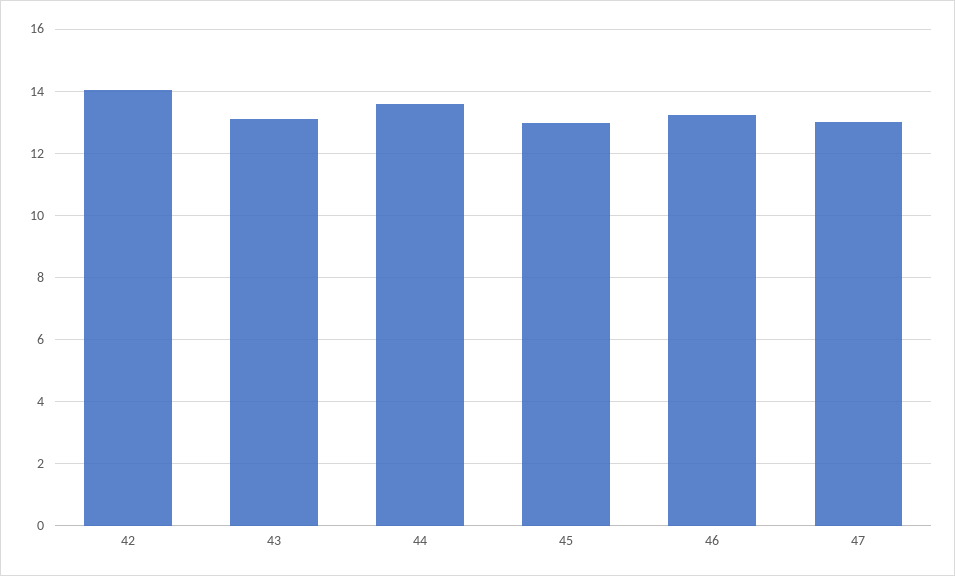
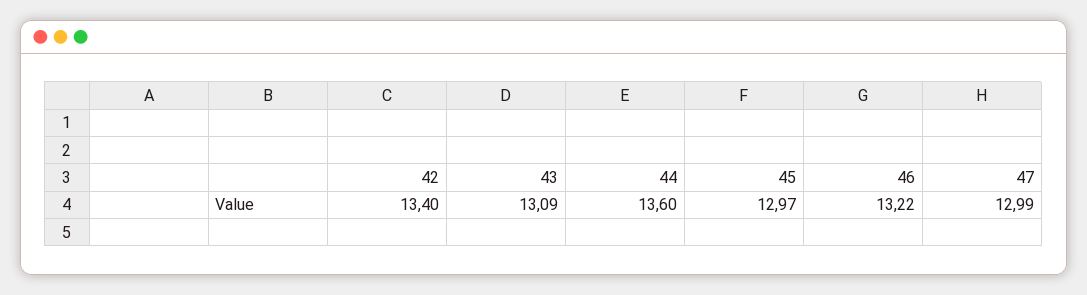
42: 14 -> 13.4

